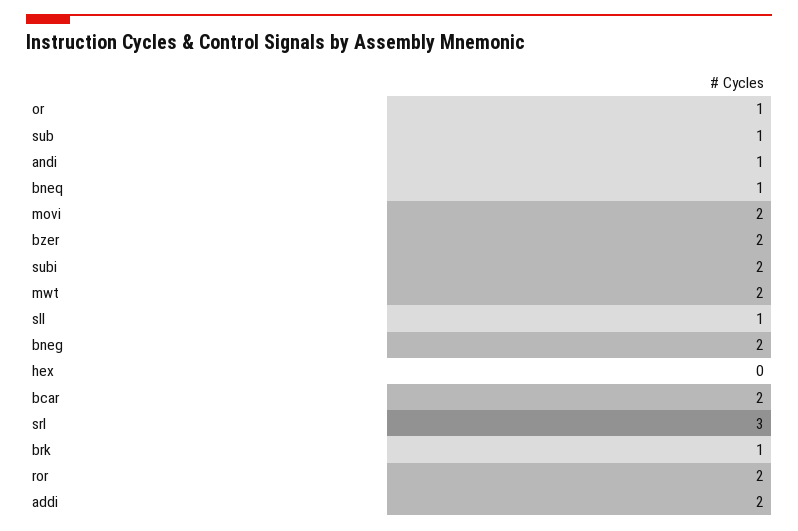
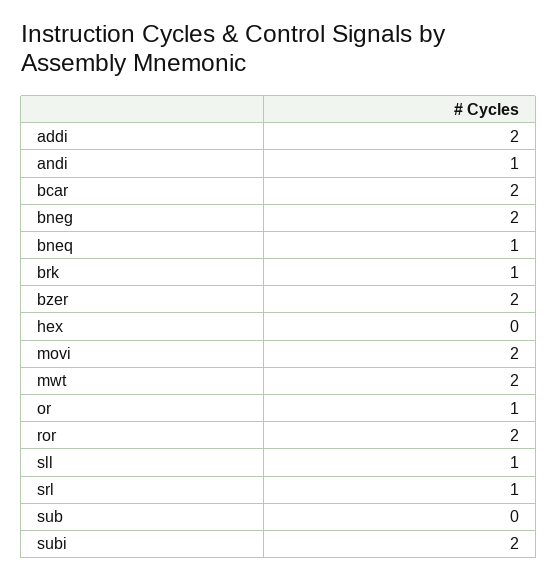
sub: 1 -> 0
srl: 3 -> 1

